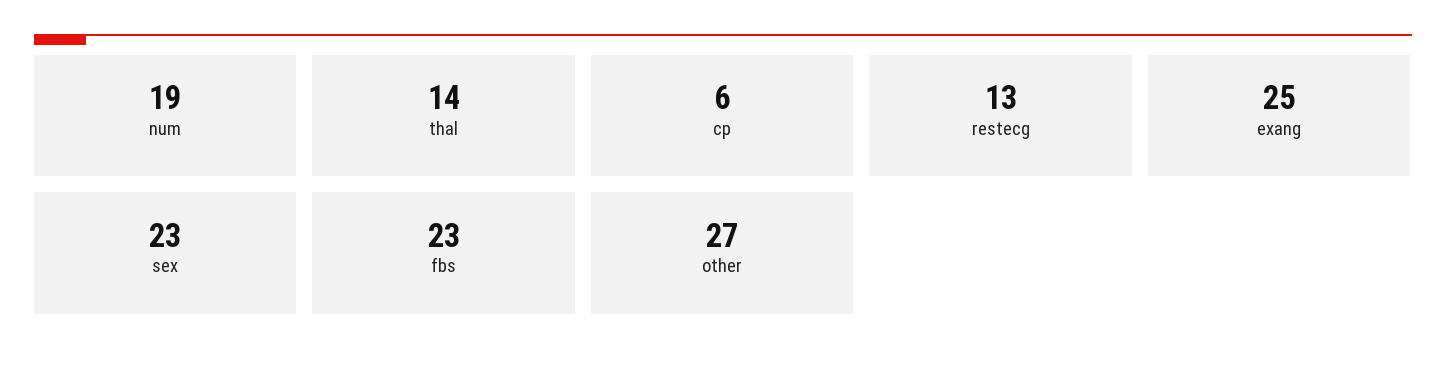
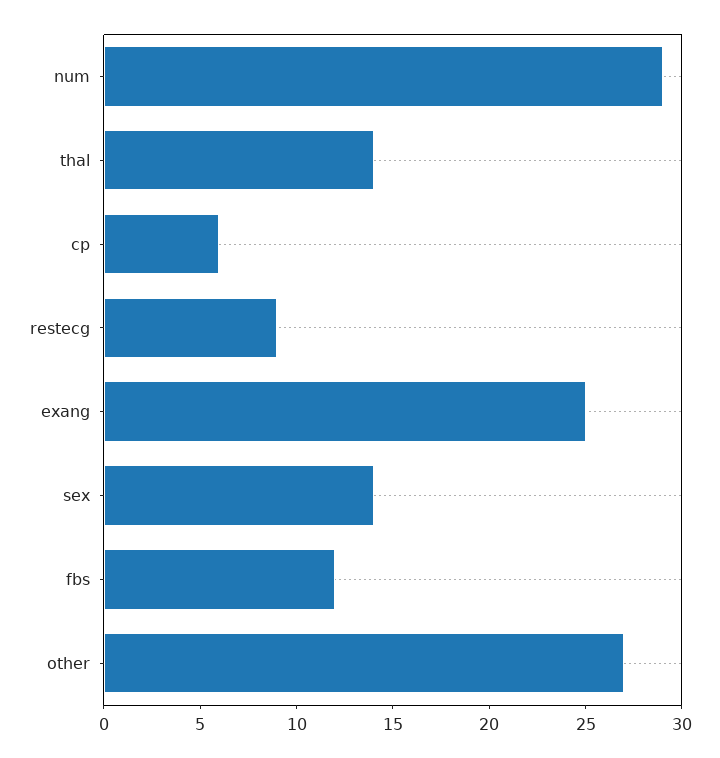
num: 19 -> 29
restecg: 13 -> 9
sex: 23 -> 14
fbs: 23 -> 12

